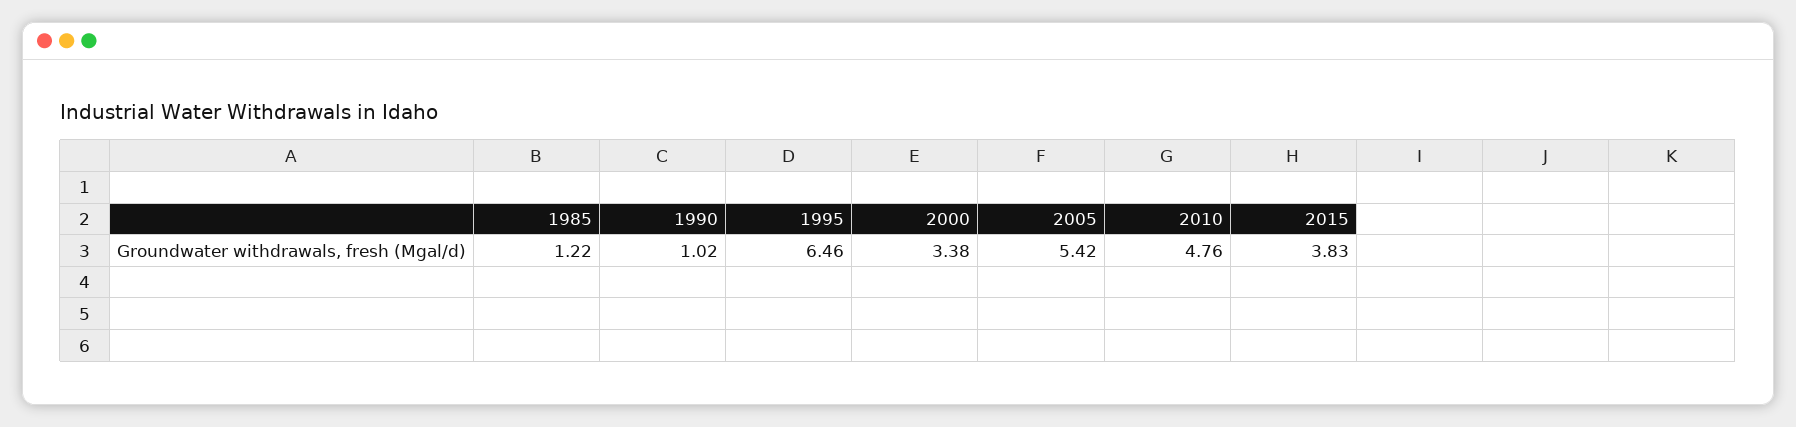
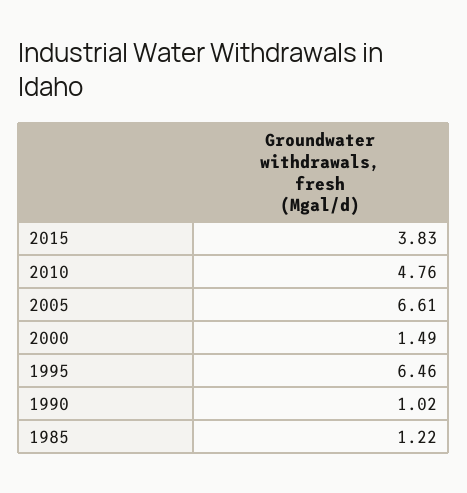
2000: 3.38 -> 1.49
2005: 5.42 -> 6.61

